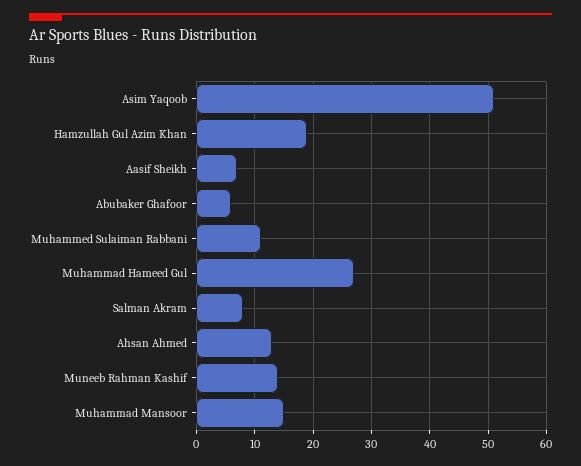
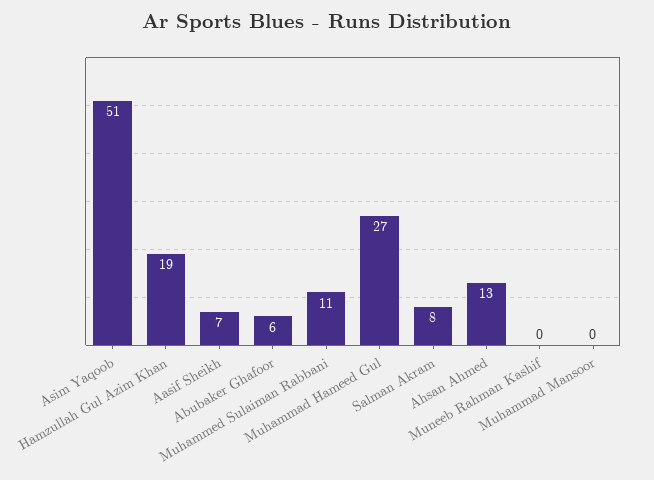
Muneeb Rahman Kashif: 15 -> 0
Muhammad Mansoor: 15 -> 0

